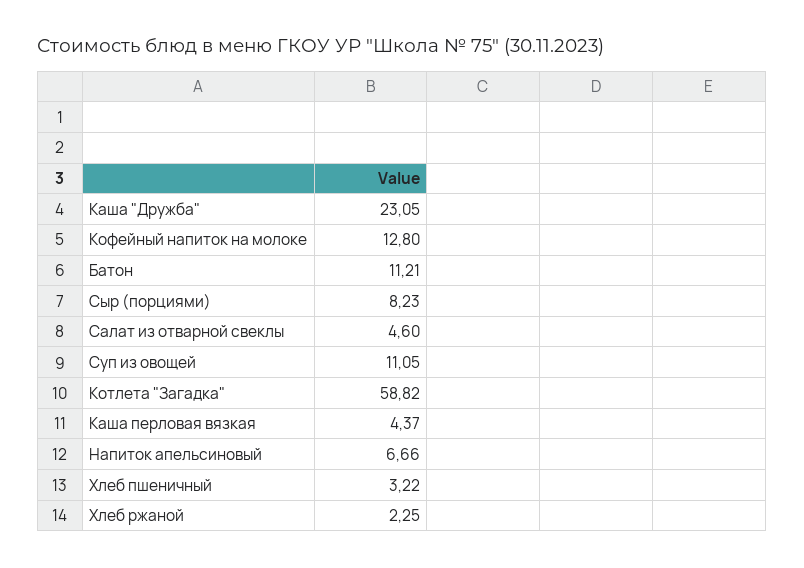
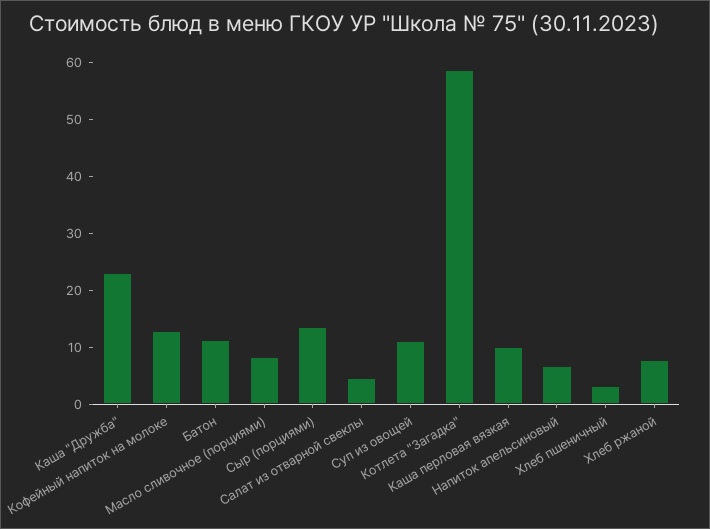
Сыр (порциями): 8.23 -> 14
Каша перловая вязкая: 4.37 -> 10
Хлеб ржаной: 2.25 -> 8
Масло сливочное (порциями): none -> 8

